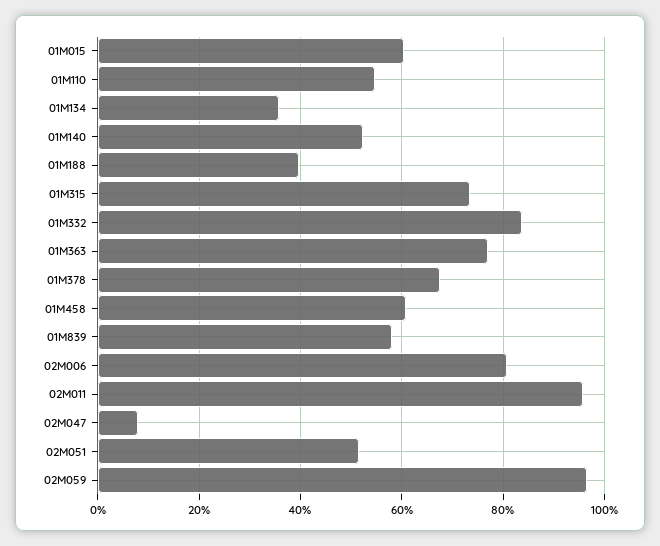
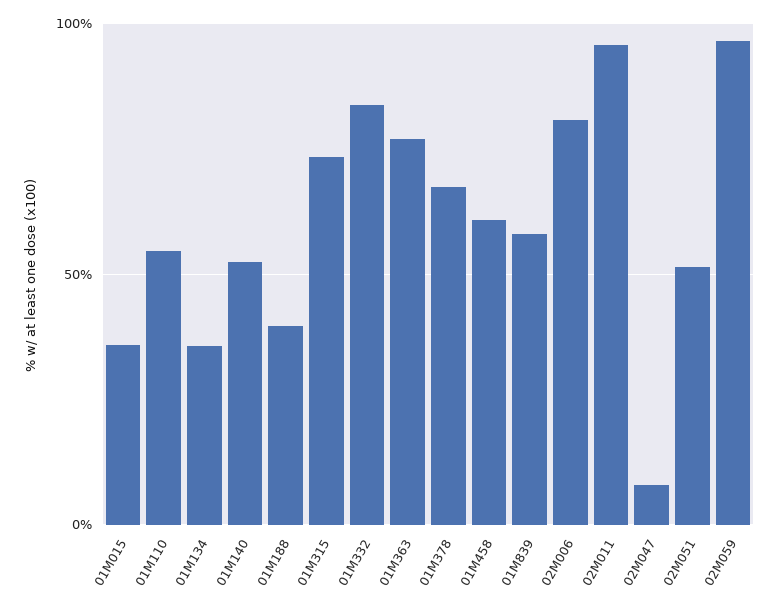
01M015: 60 -> 35

